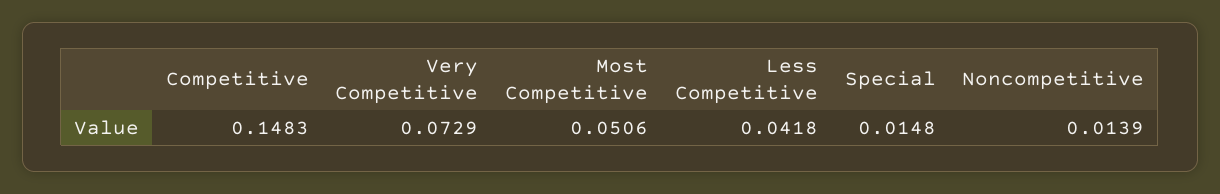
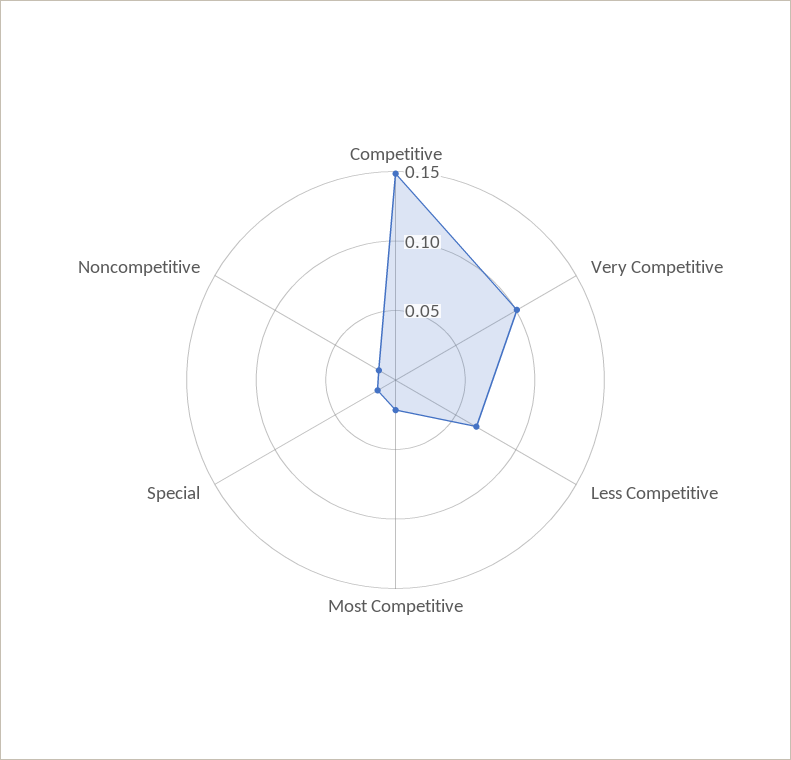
Very Competitive: 0.0729 -> 0.1
Most Competitive: 0.0506 -> 0.02
Less Competitive: 0.0418 -> 0.07

